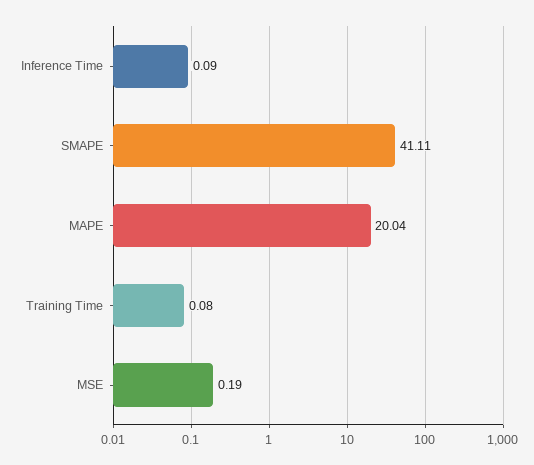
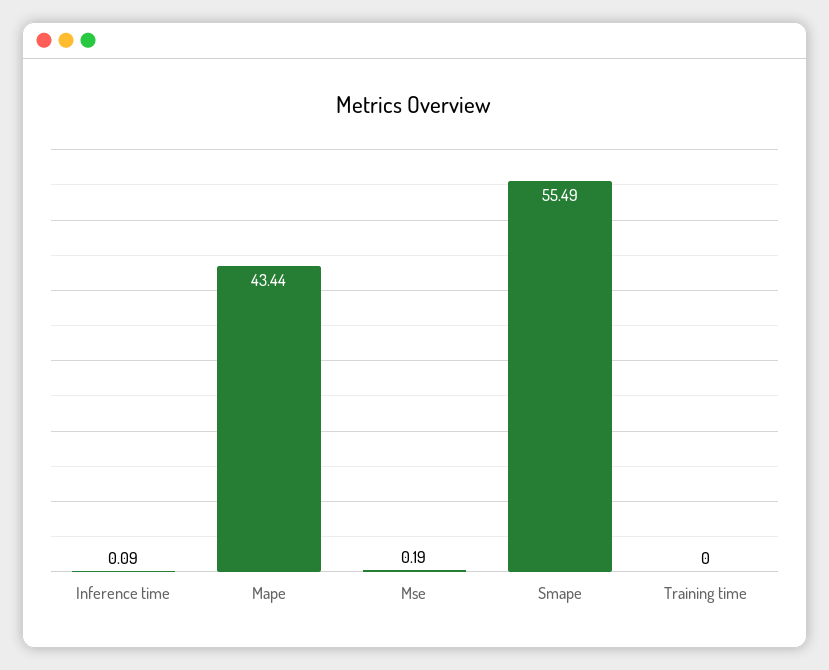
SMAPE: 41.11 -> 55.49
MAPE: 20.04 -> 43.44
Training Time: 0.08 -> 0

